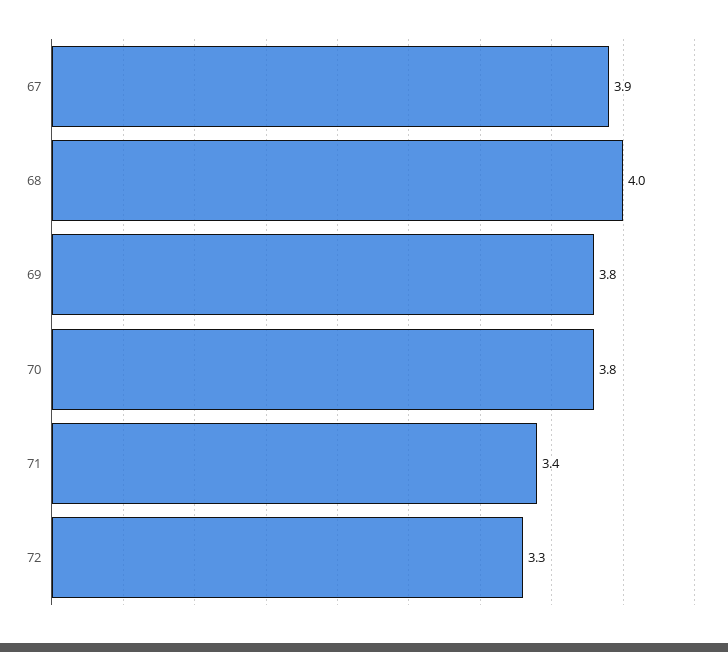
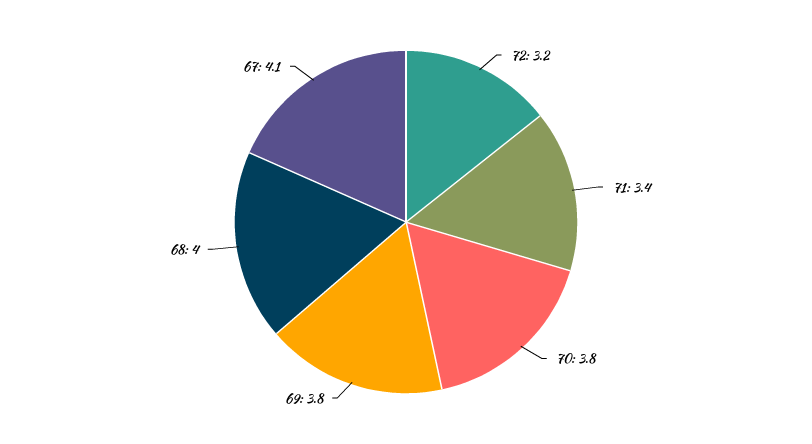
67: 3.9 -> 4.1
72: 3.3 -> 3.2

